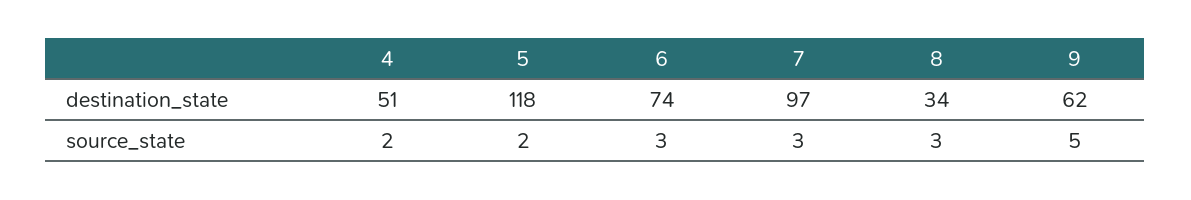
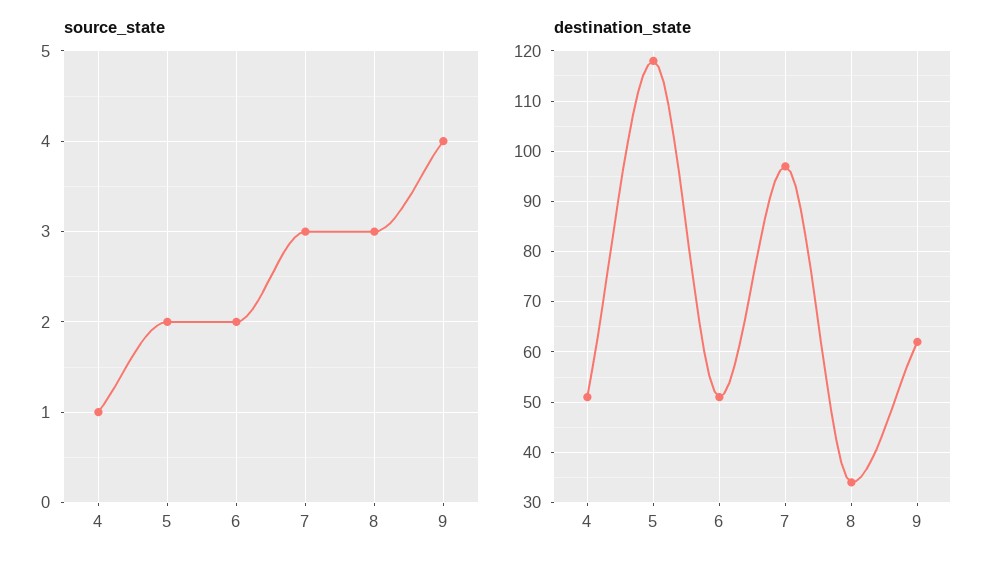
destination_state, 6: 74 -> 50
source_state, 4: 2 -> 1
source_state, 6: 3 -> 2
source_state, 9: 5 -> 4

